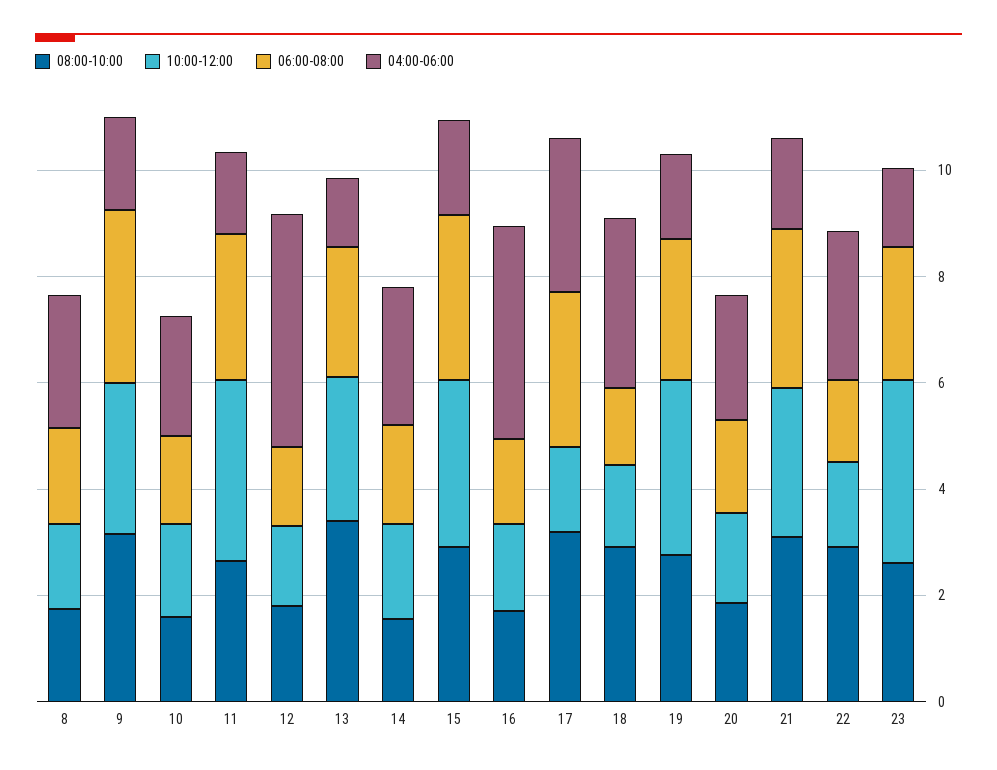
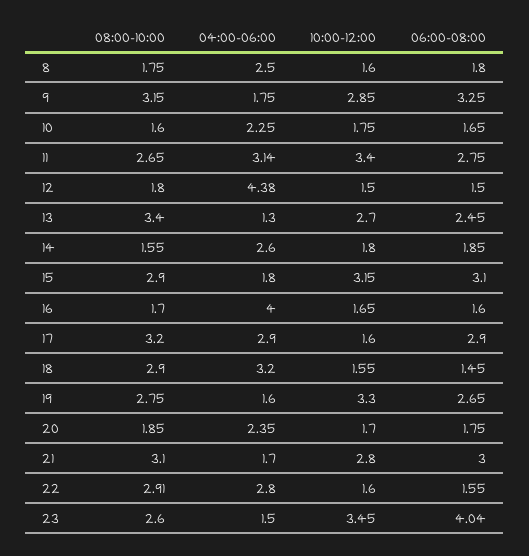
04:00-06:00, 11: 1.5 -> 3.14
06:00-08:00, 23: 2.5 -> 4.04

